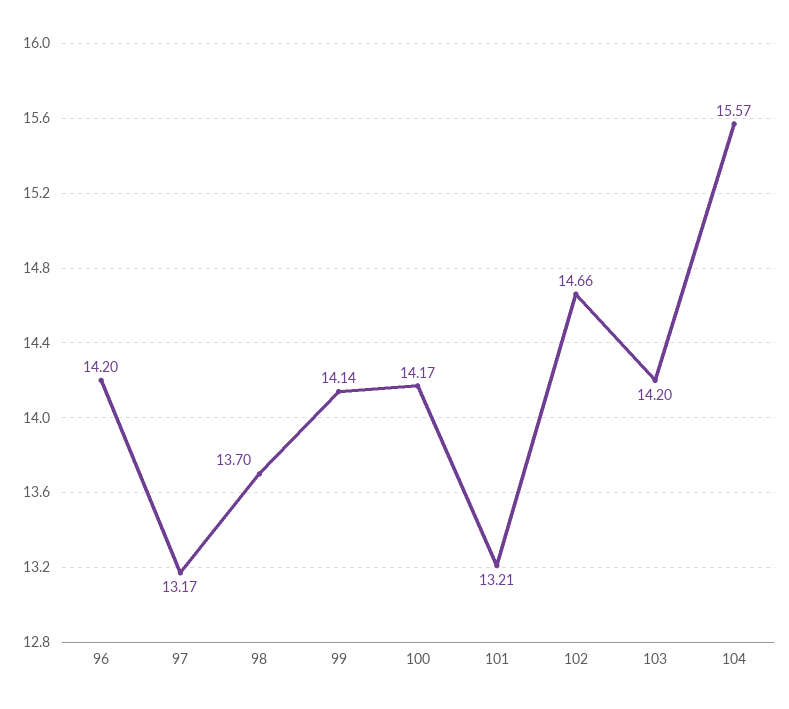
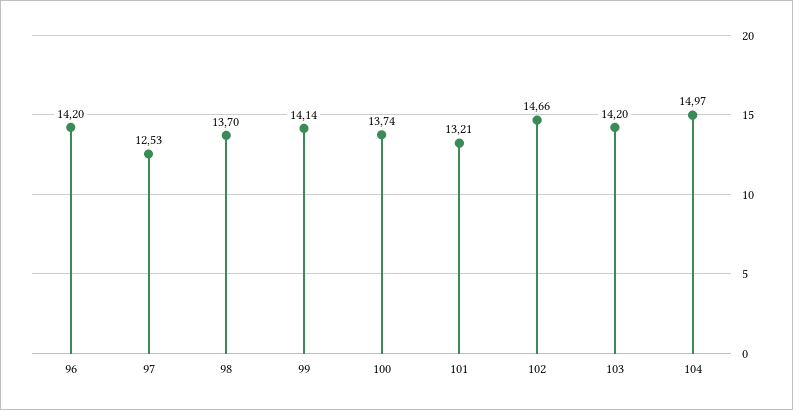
97: 13.17 -> 12.53
100: 14.17 -> 13.74
104: 15.57 -> 14.97

